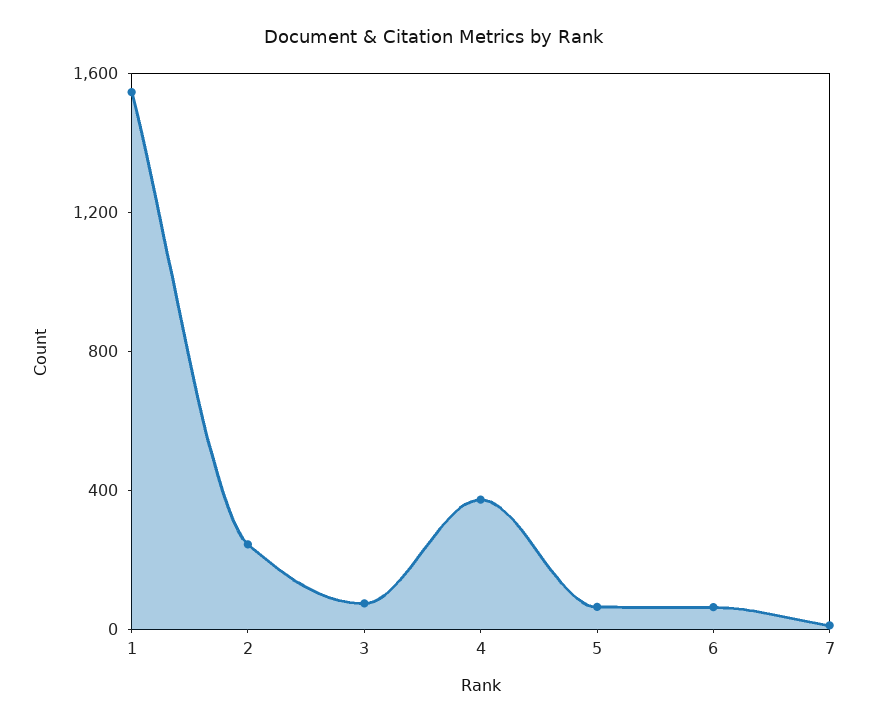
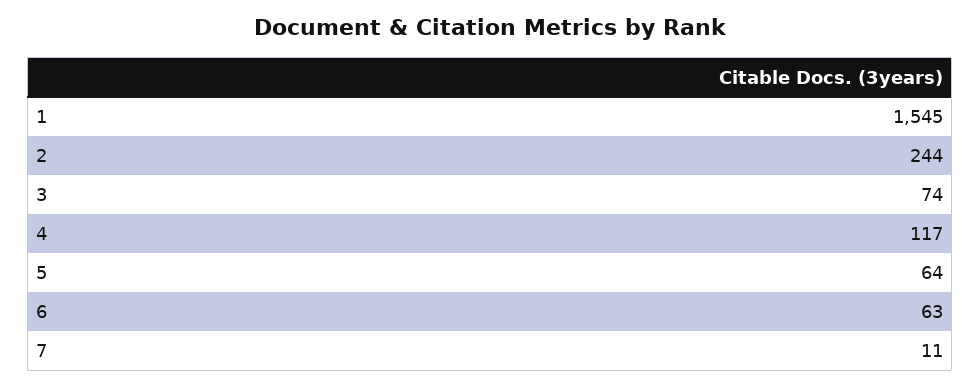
4: 400 -> 117

